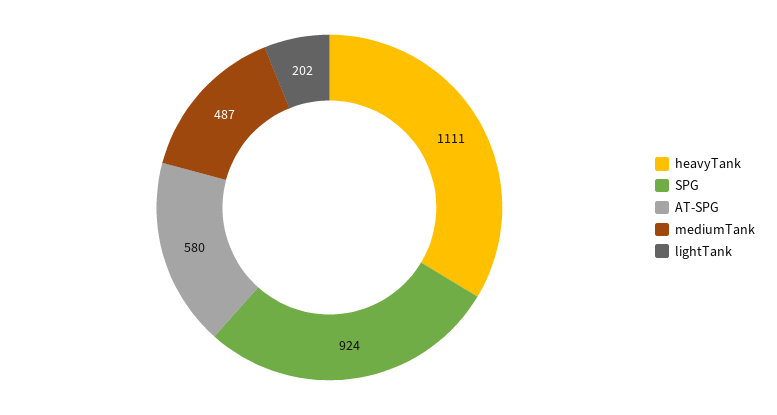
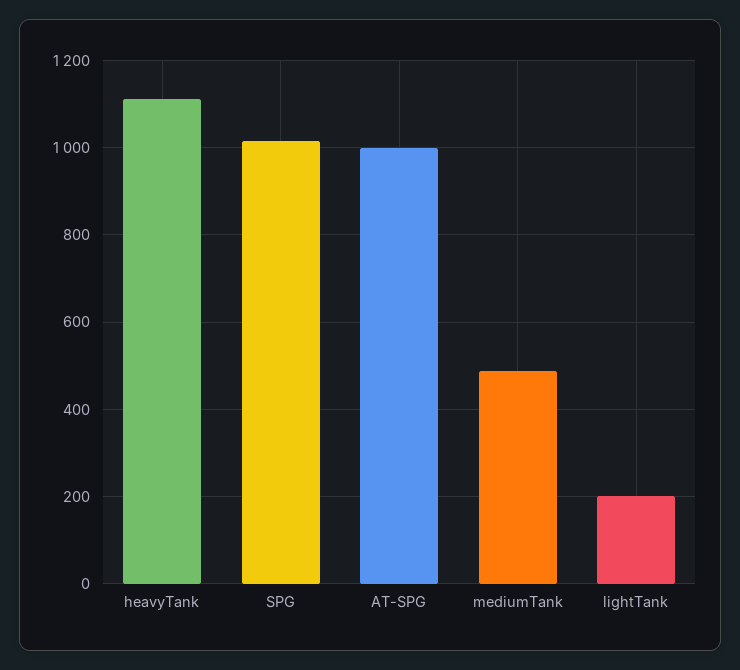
SPG: 924 -> 1020
AT-SPG: 580 -> 1000

